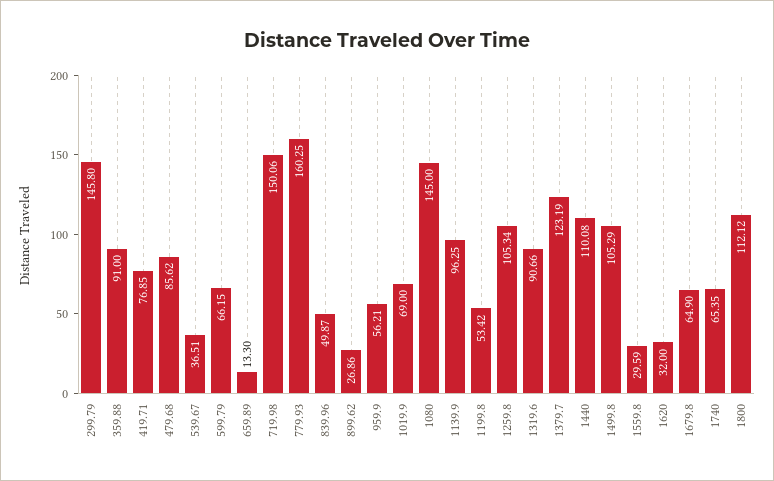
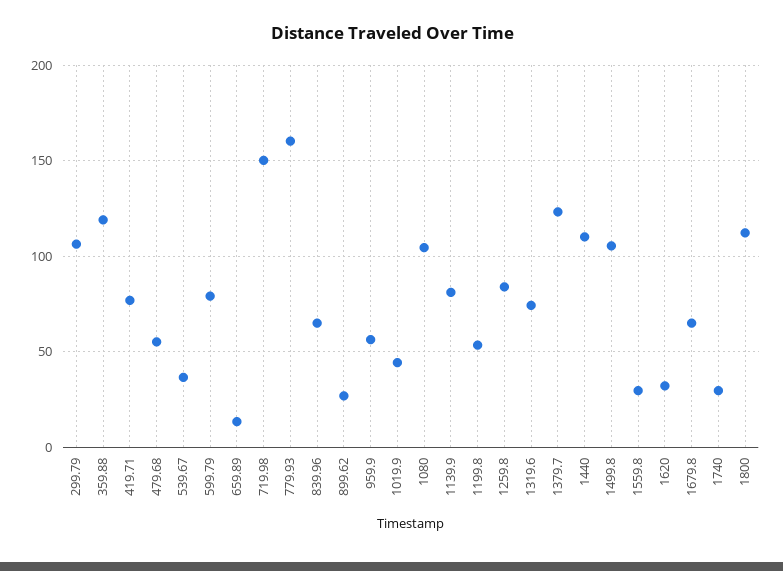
299.79: 145.8 -> 105
359.88: 91 -> 120
479.68: 85.62 -> 55
599.79: 66.15 -> 80
839.96: 49.87 -> 65
1019.9: 69 -> 45
1080: 145 -> 105
1139.9: 96.25 -> 80
1259.8: 105.34 -> 85
1319.6: 90.66 -> 75
1740: 65.35 -> 30

